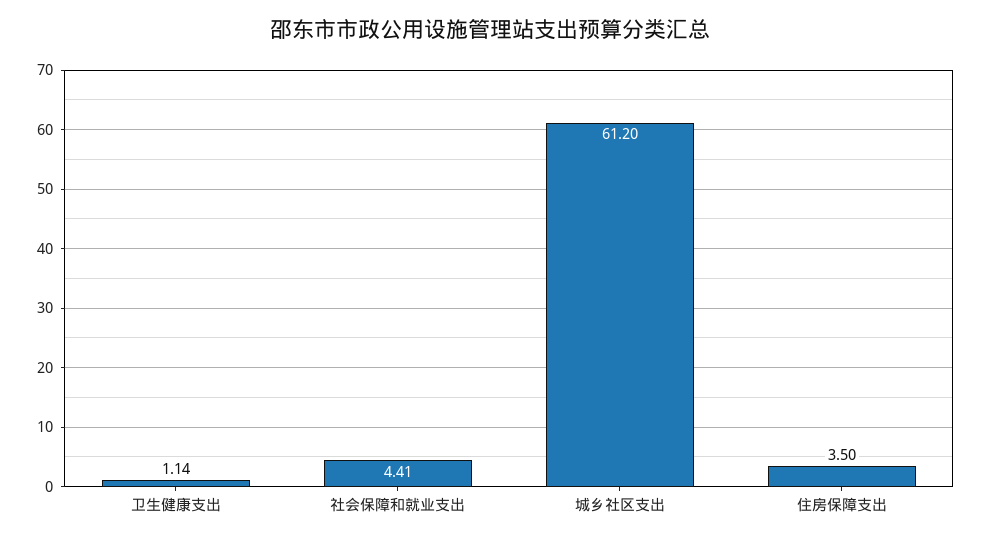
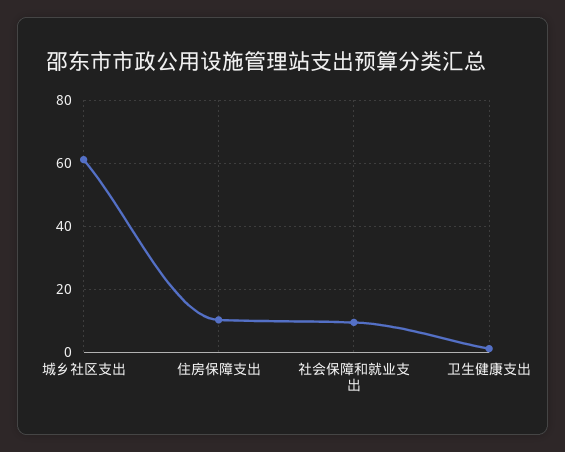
社会保障和就业支出: 4.41 -> 10
住房保障支出: 3.5 -> 10

